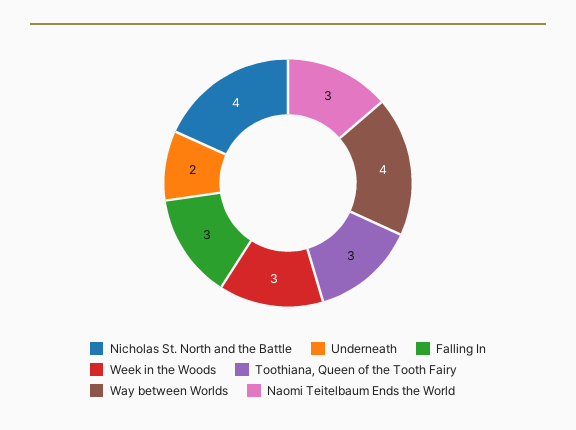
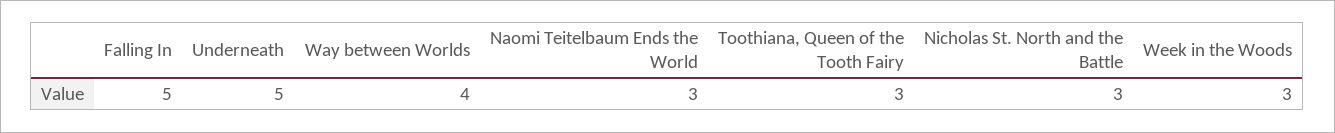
Nicholas St. North and the Battle: 4 -> 3
Underneath: 2 -> 5
Falling In: 3 -> 5

